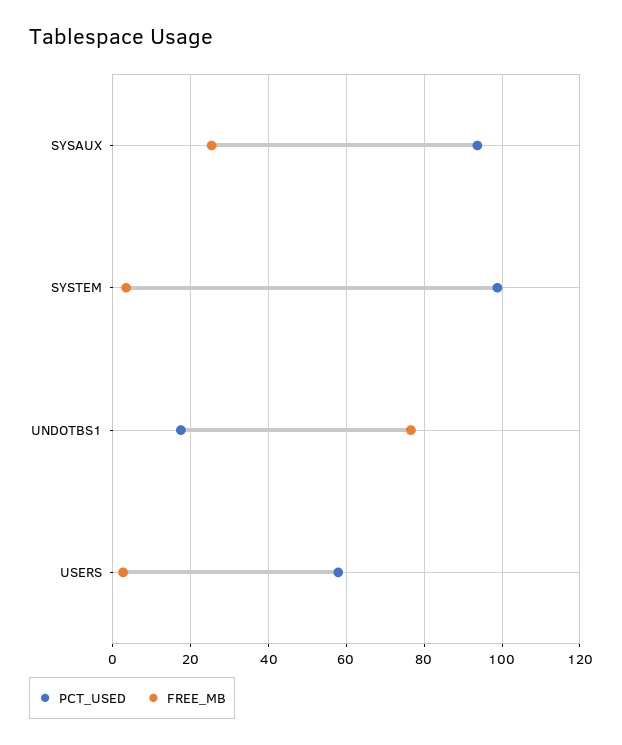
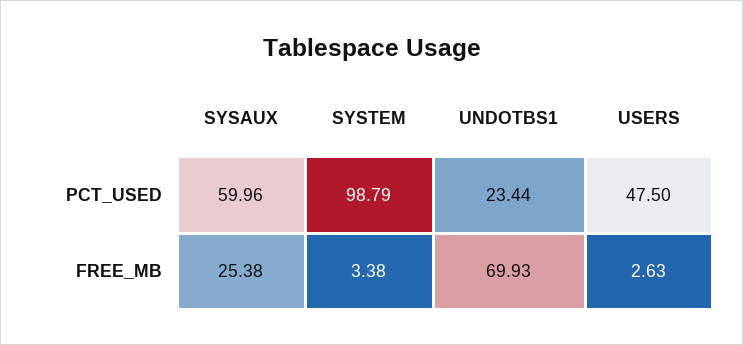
PCT_USED, SYSAUX: 94 -> 59.96
PCT_USED, UNDOTBS1: 18 -> 23.44
FREE_MB, UNDOTBS1: 76 -> 69.93
PCT_USED, USERS: 58 -> 47.5

